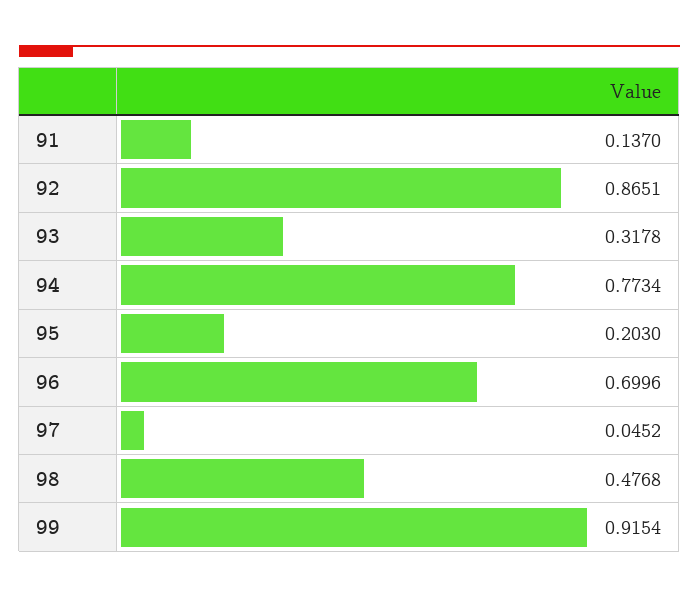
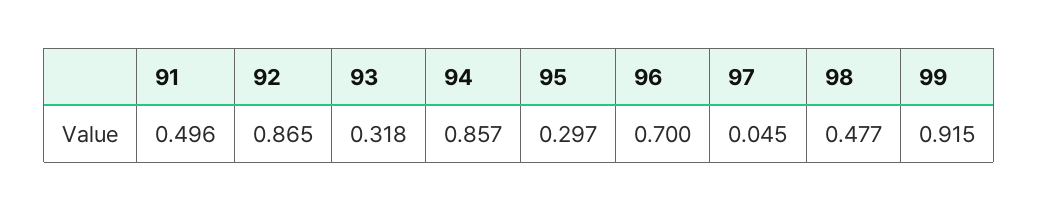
91: 0.137 -> 0.496
94: 0.7734 -> 0.857
95: 0.203 -> 0.297

